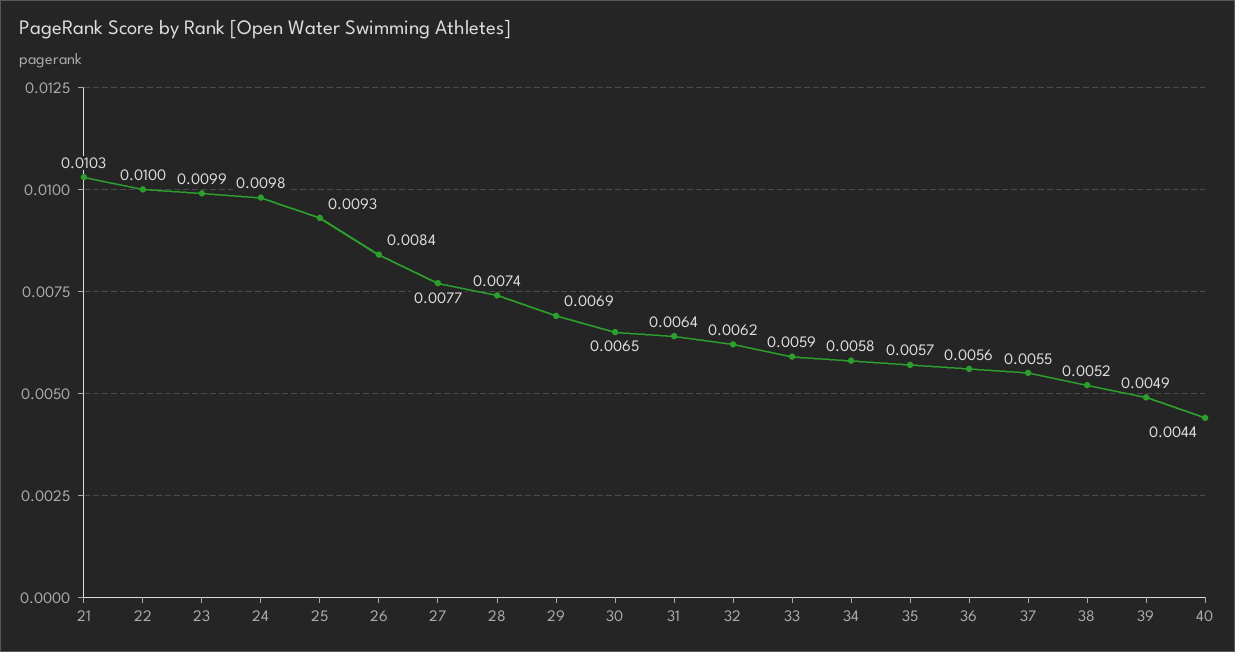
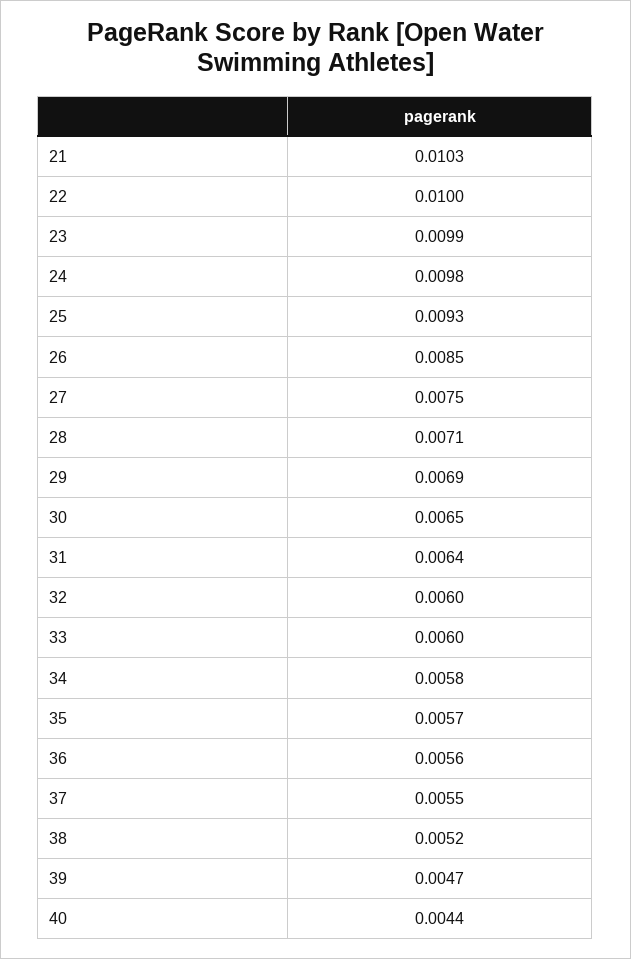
26: 0.0084 -> 0.0085
27: 0.0077 -> 0.0075
28: 0.0074 -> 0.0071
32: 0.0062 -> 0.006
33: 0.0059 -> 0.006
39: 0.0049 -> 0.0047

